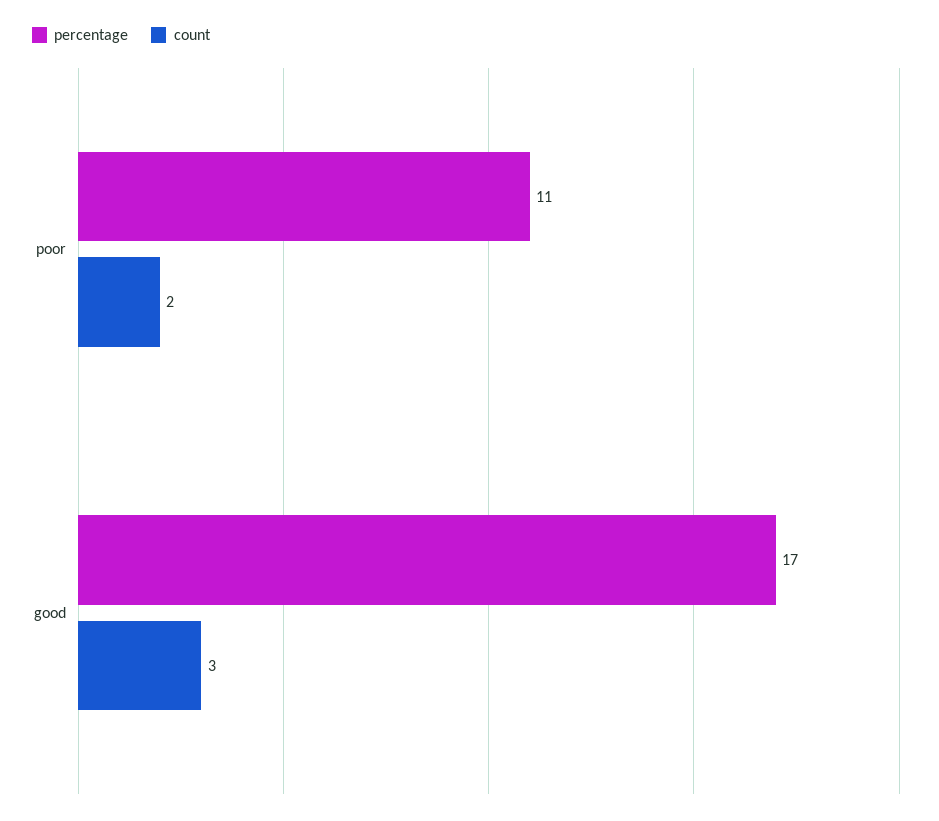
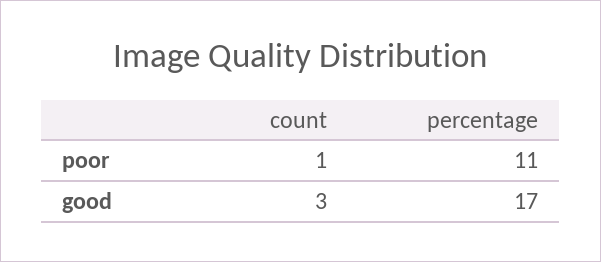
count, poor: 2 -> 1

